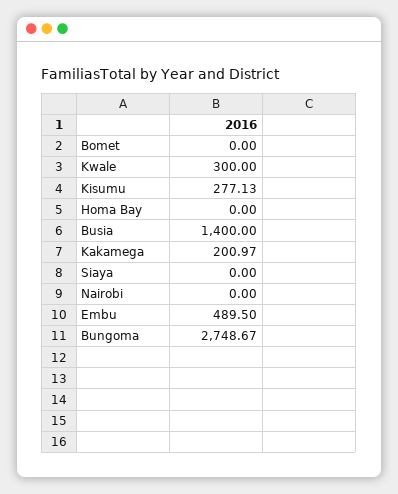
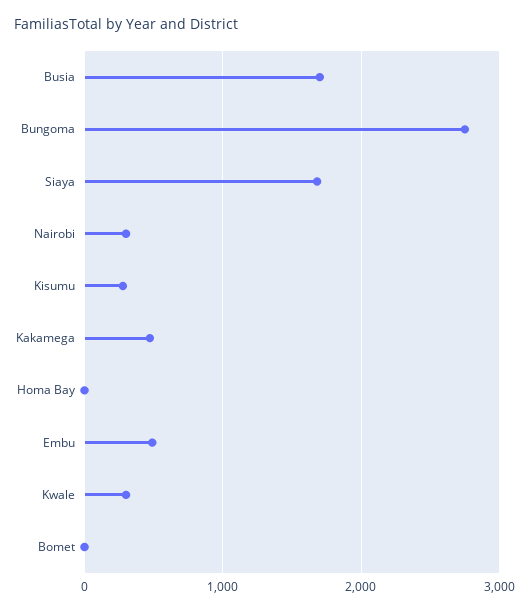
Busia: 1400 -> 1700
Kakamega: 200.97 -> 500
Siaya: 0 -> 1700
Nairobi: 0 -> 300

